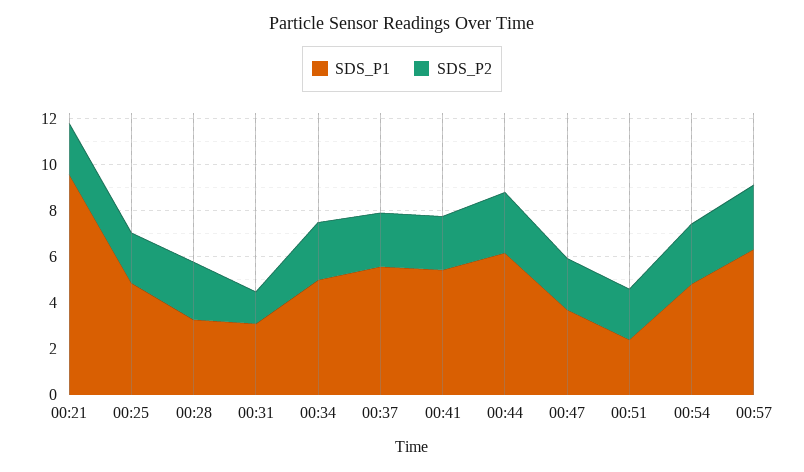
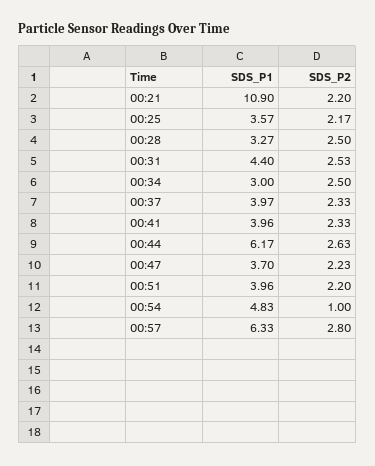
SDS_P1, 00:21: 9.5 -> 10.9
SDS_P1, 00:25: 5 -> 3.57
SDS_P1, 00:31: 3 -> 4.4
SDS_P2, 00:31: 1.5 -> 2.53
SDS_P1, 00:34: 5 -> 3
SDS_P1, 00:37: 5.5 -> 3.97
SDS_P1, 00:41: 5.5 -> 3.96
SDS_P1, 00:51: 2.5 -> 3.96
SDS_P2, 00:54: 2.5 -> 1

